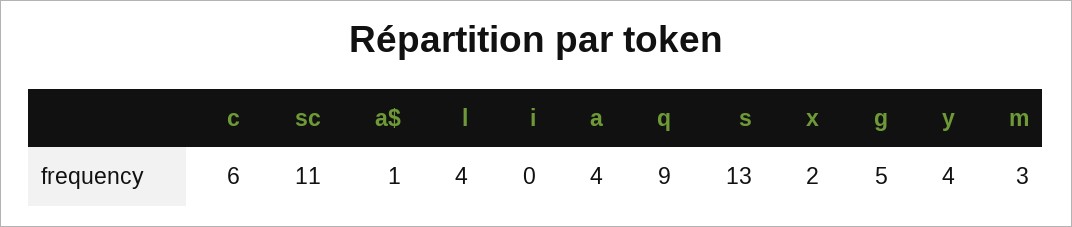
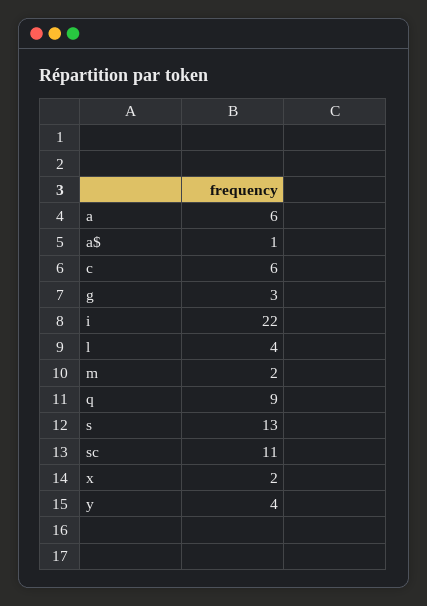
i: 0 -> 22
a: 4 -> 6
g: 5 -> 3
m: 3 -> 2

